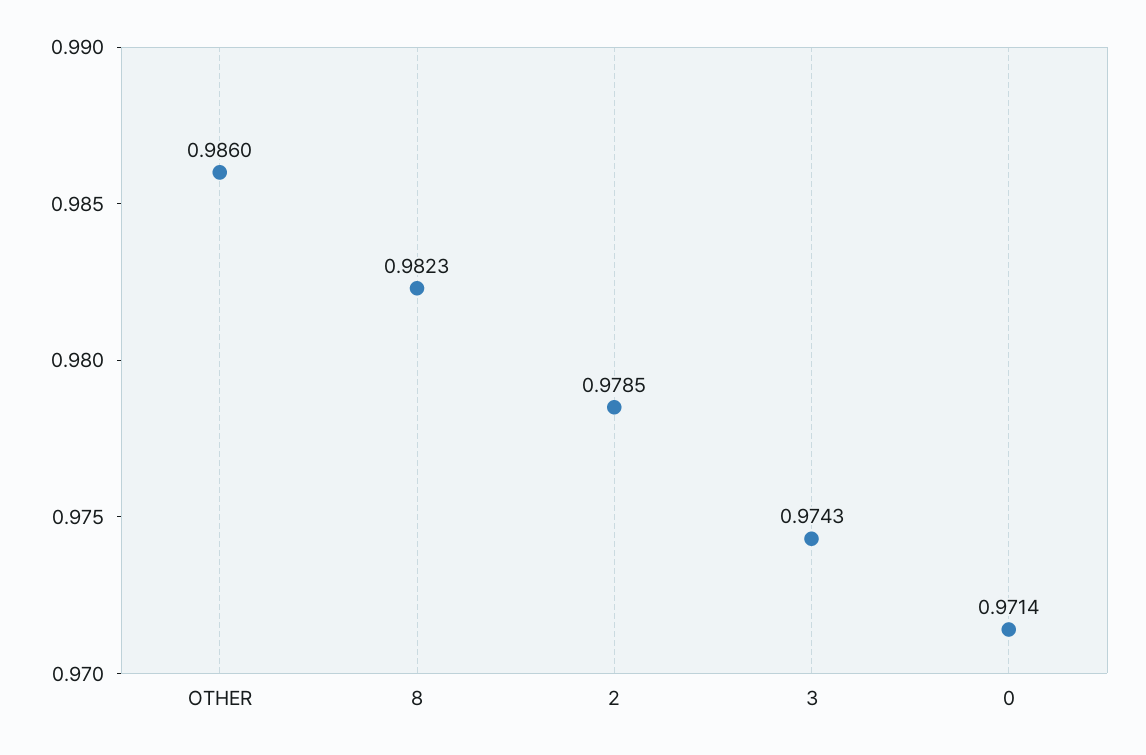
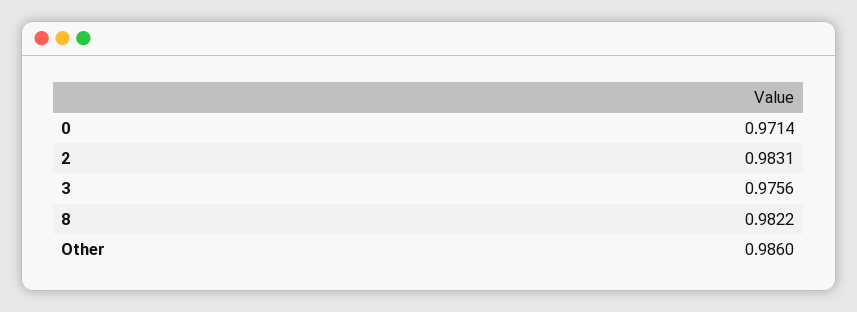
8: 0.9823 -> 0.9822
2: 0.9785 -> 0.9831
3: 0.9743 -> 0.9756

